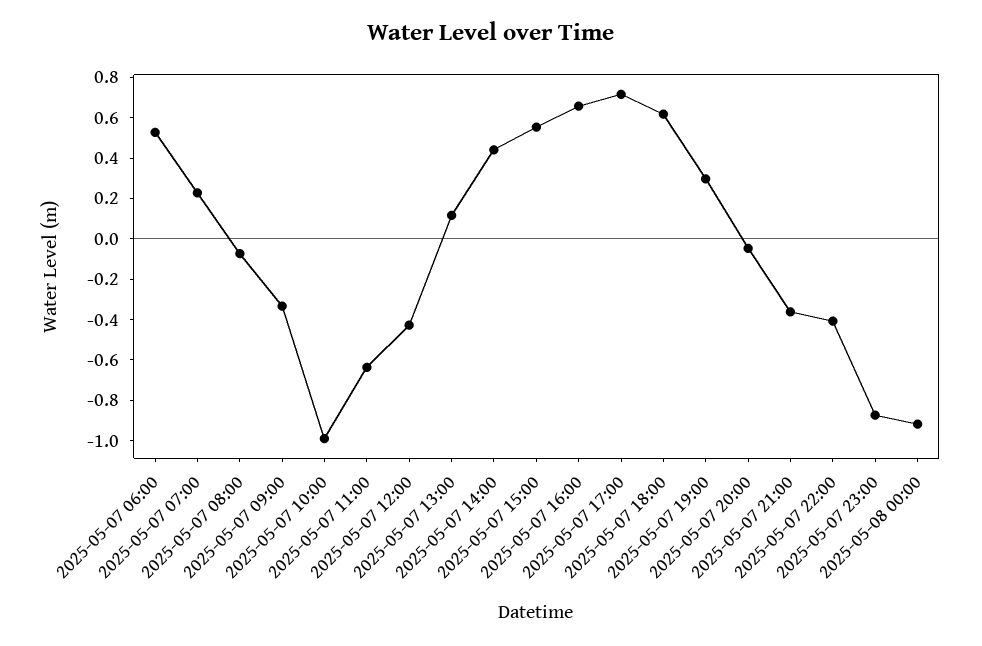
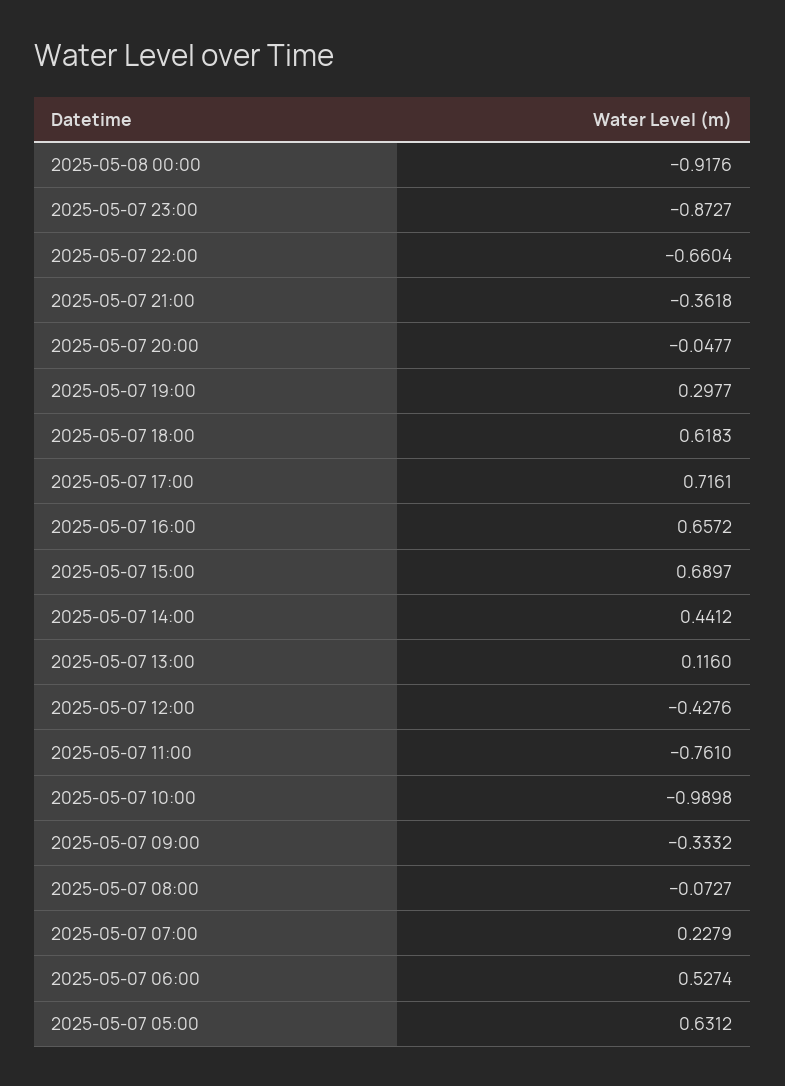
2025-05-07 11:00: -0.65 -> -0.761
2025-05-07 15:00: 0.55 -> 0.6897
2025-05-07 22:00: -0.4 -> -0.6604
2025-05-07 05:00: none -> 0.6312

